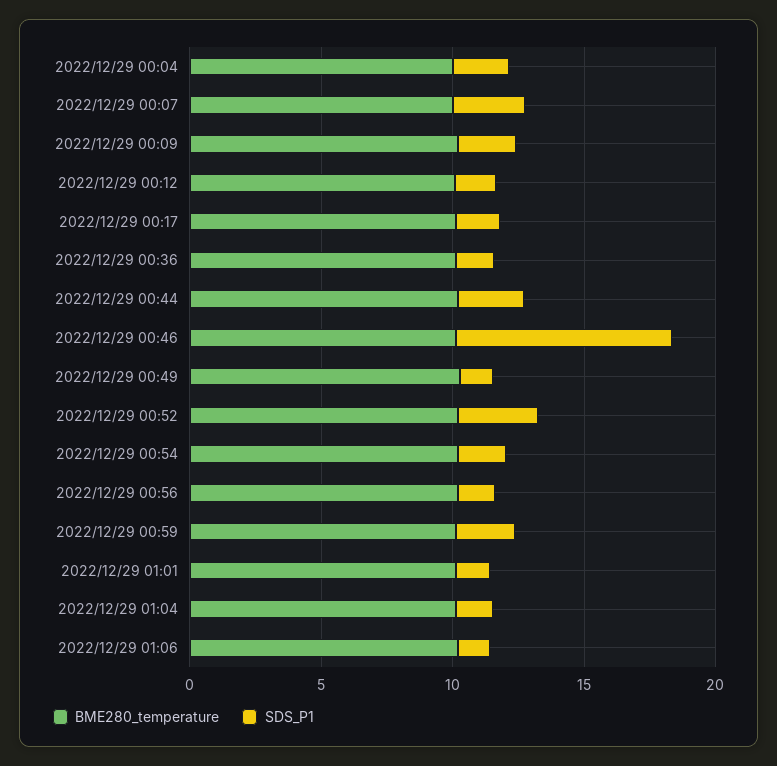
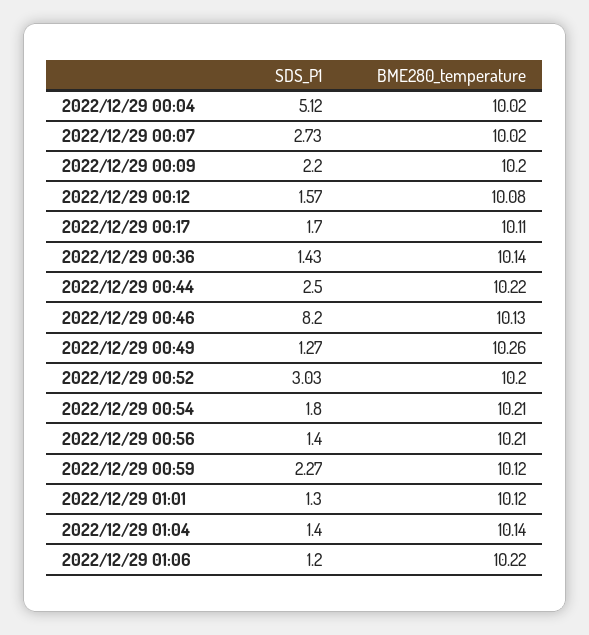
SDS_P1, 2022/12/29 00:04: 2 -> 5.12

